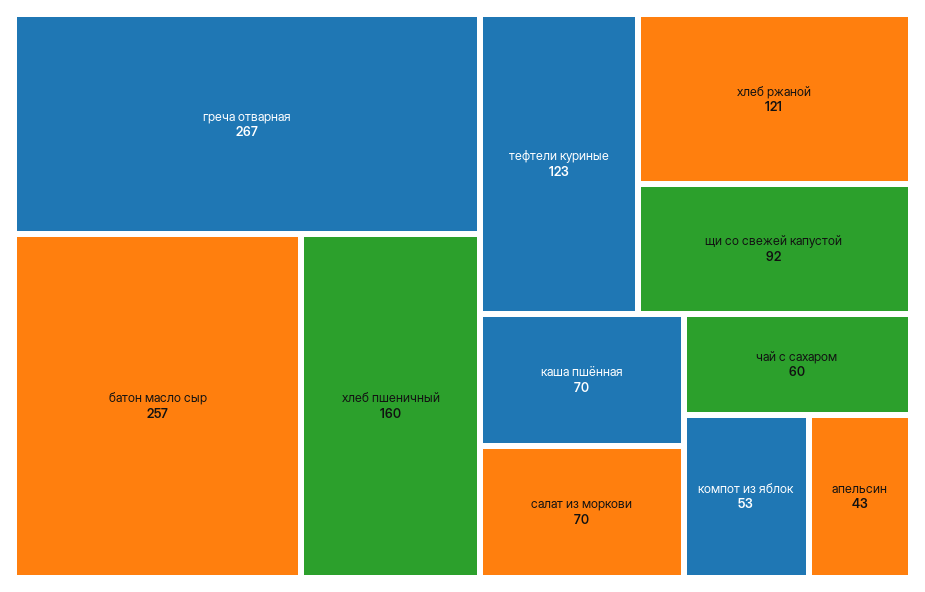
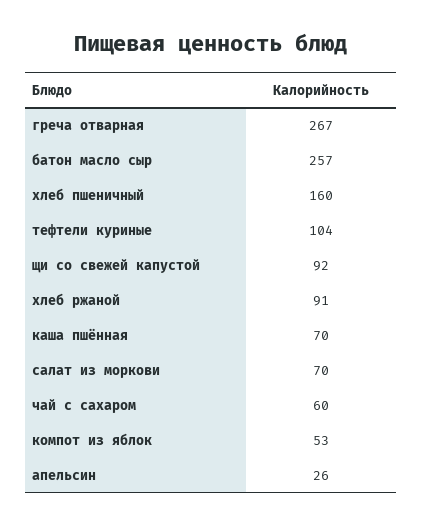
тефтели куриные: 123 -> 104
хлеб ржаной: 121 -> 91
апельсин: 43 -> 26

